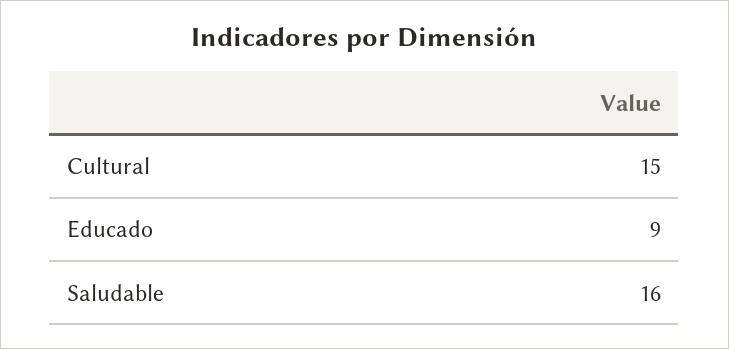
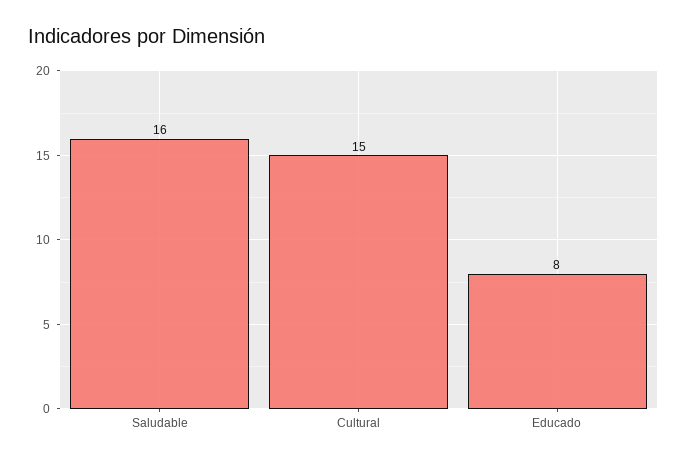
Educado: 9 -> 8

